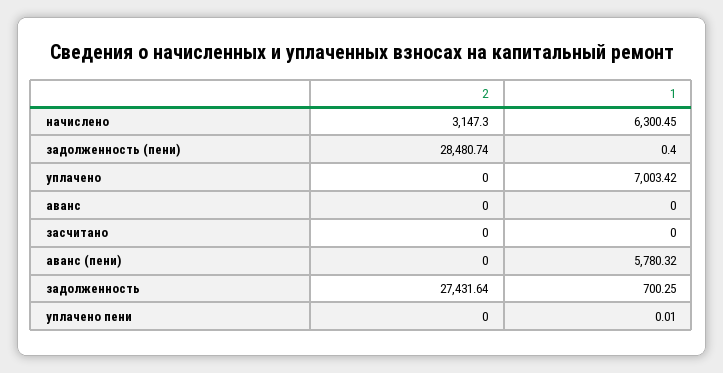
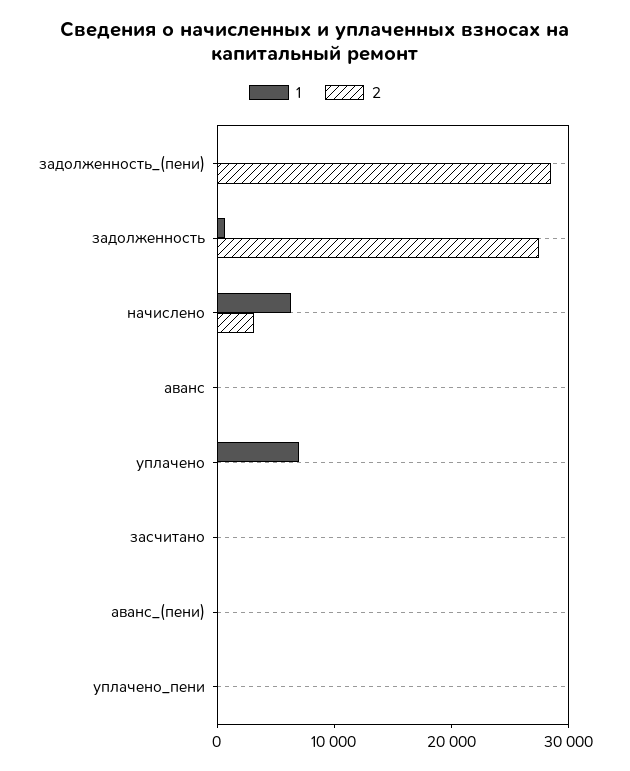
1, аванс (пени): 5780.32 -> 0

